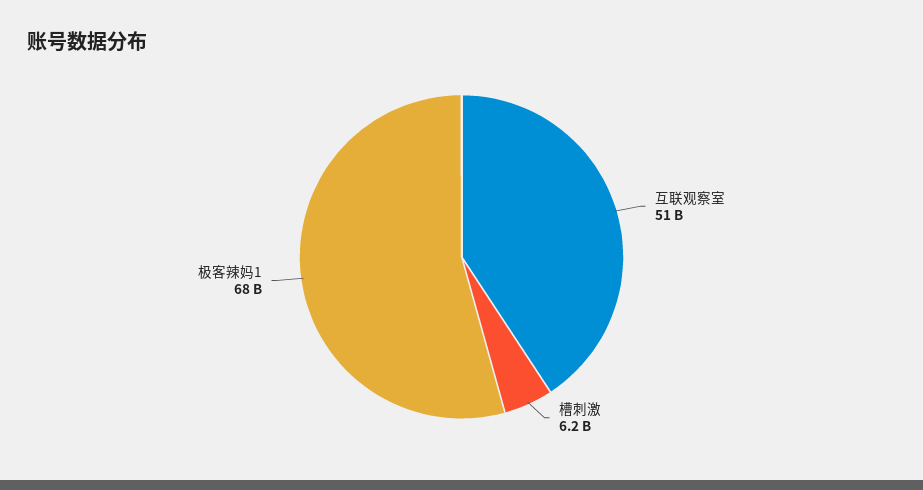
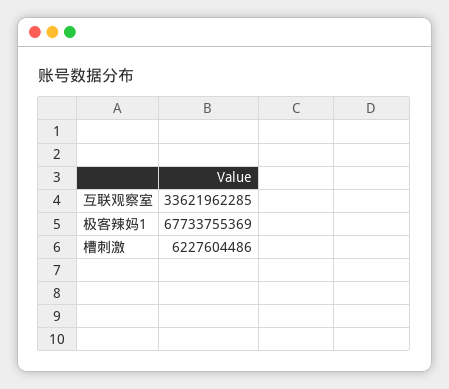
互联观察室: 51000000000 -> 33621962285

